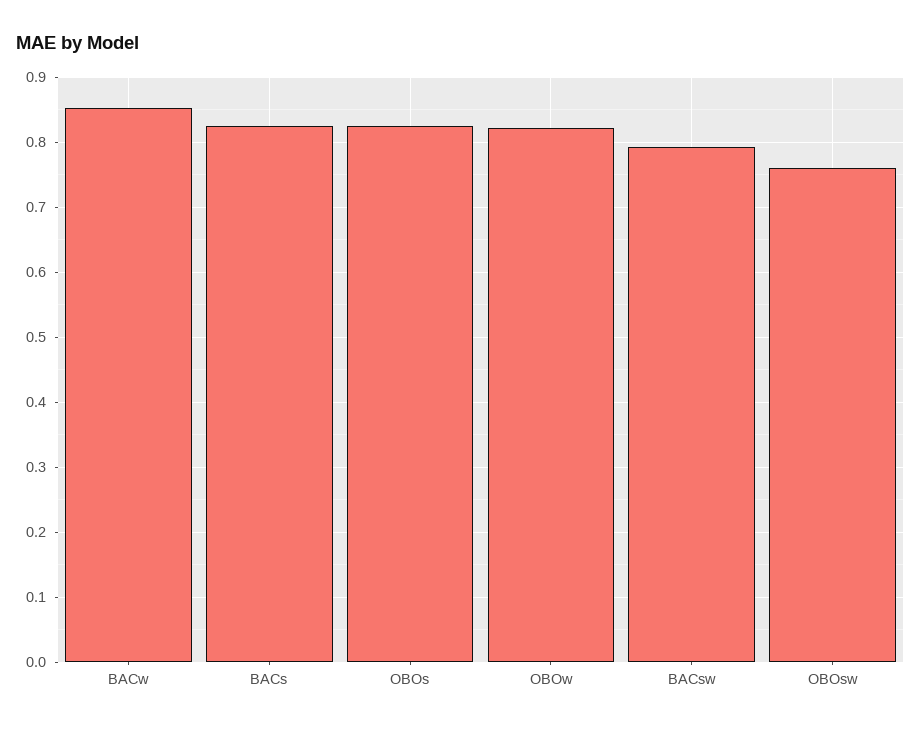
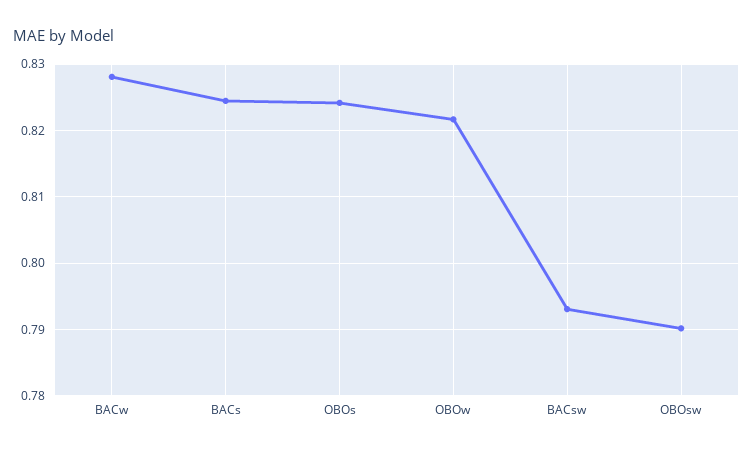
BACw: 0.85 -> 0.828
OBOsw: 0.76 -> 0.79

